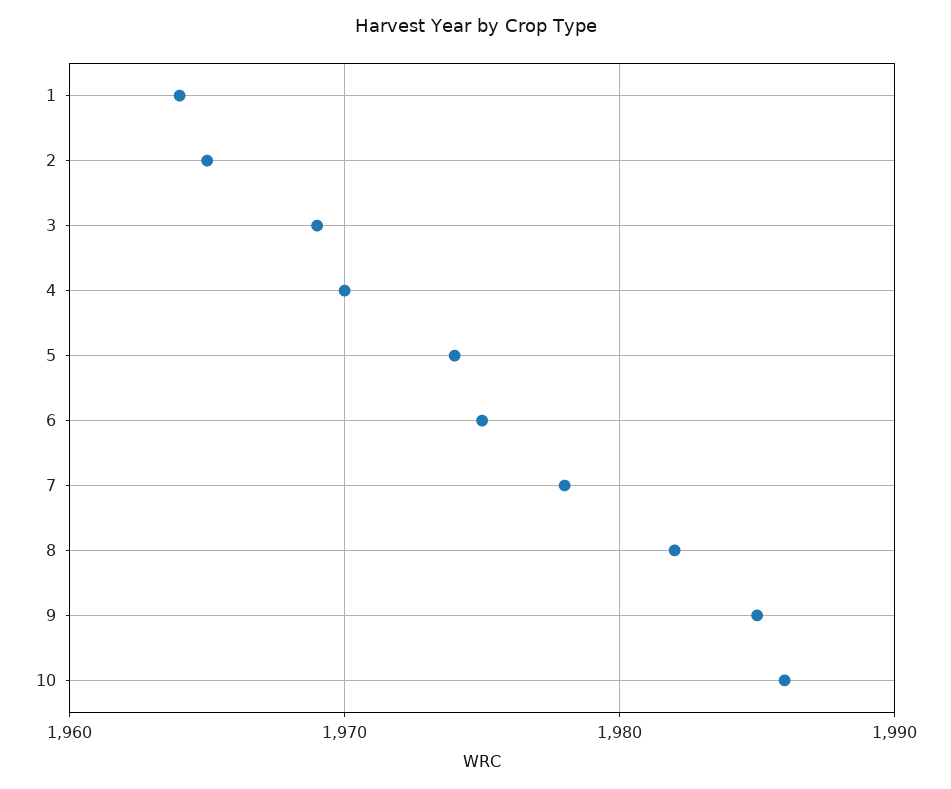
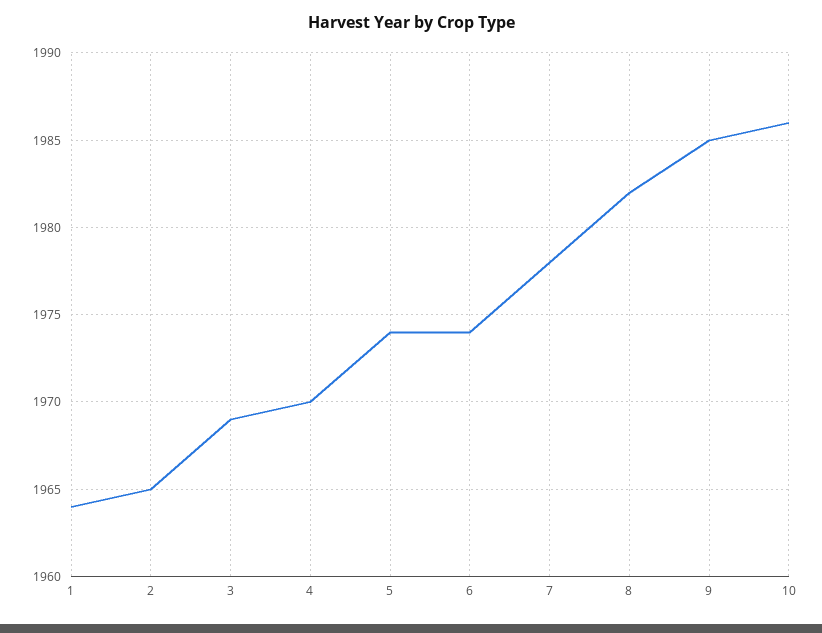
6: 1975 -> 1974

